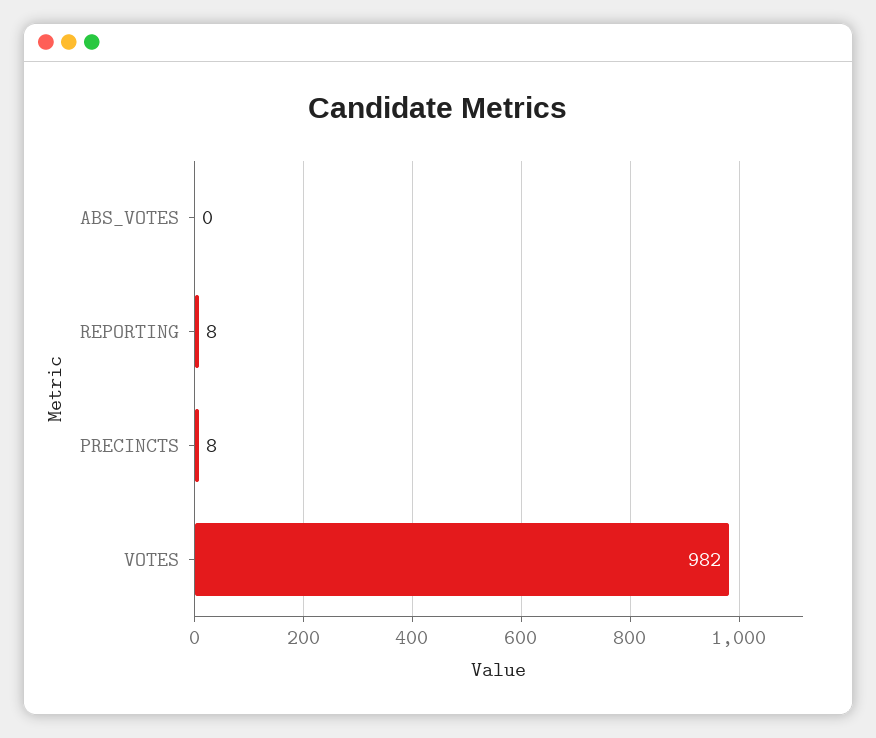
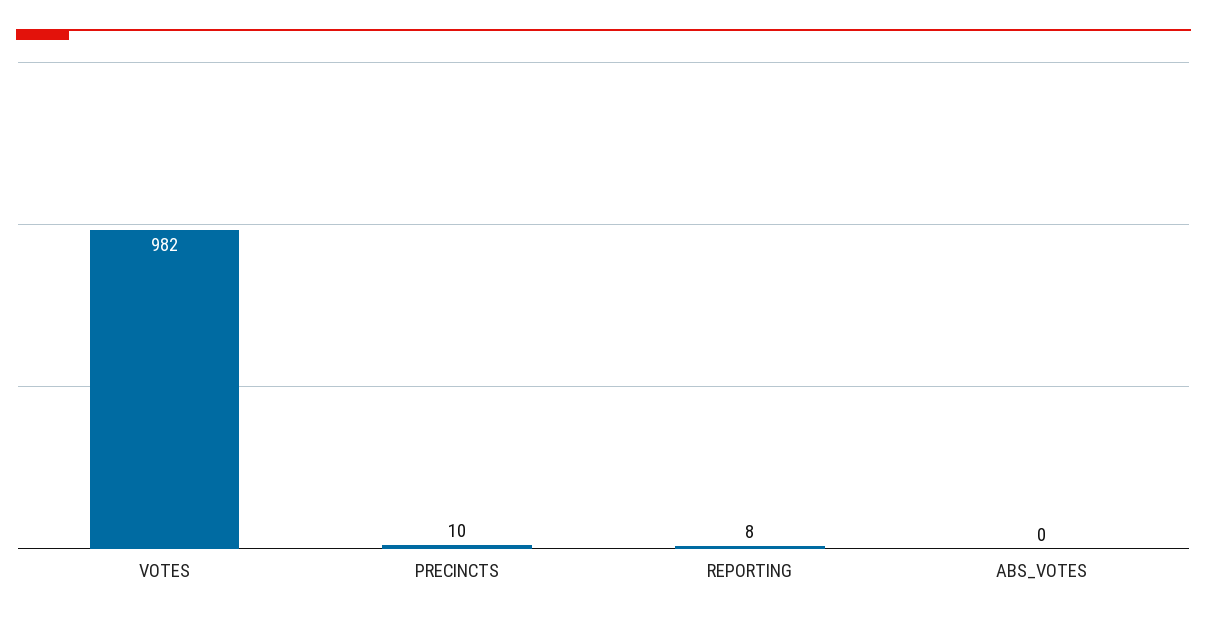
PRECINCTS: 8 -> 10

